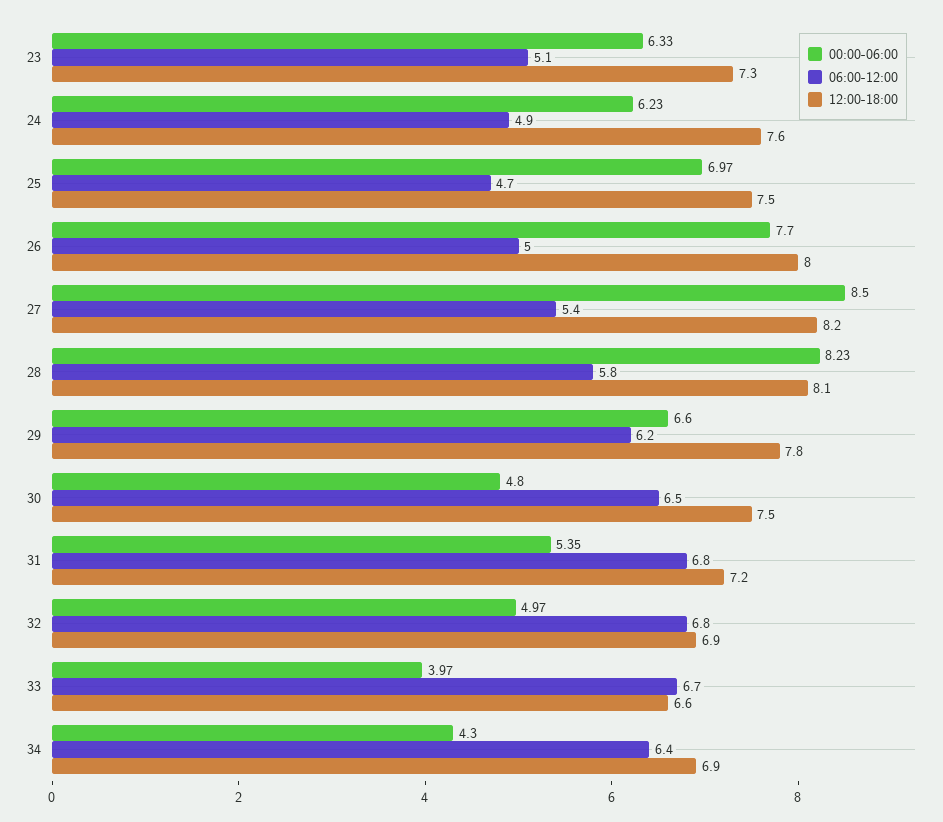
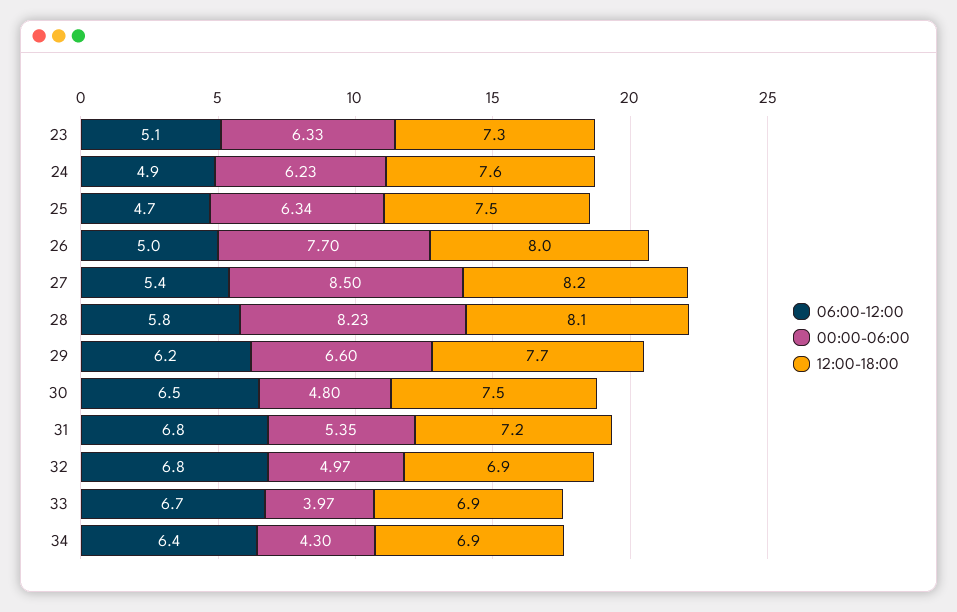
00:00-06:00, 25: 6.97 -> 6.34
12:00-18:00, 29: 7.8 -> 7.7
12:00-18:00, 33: 6.6 -> 6.9

